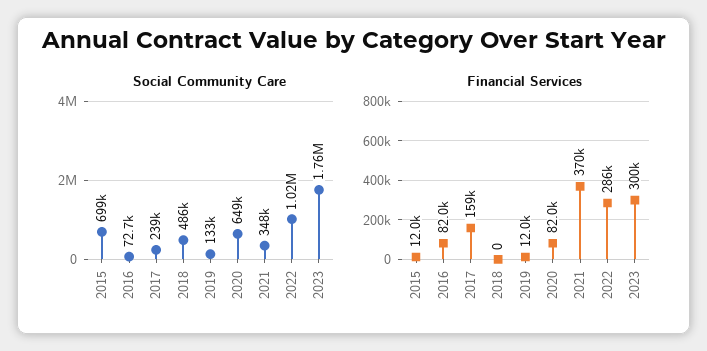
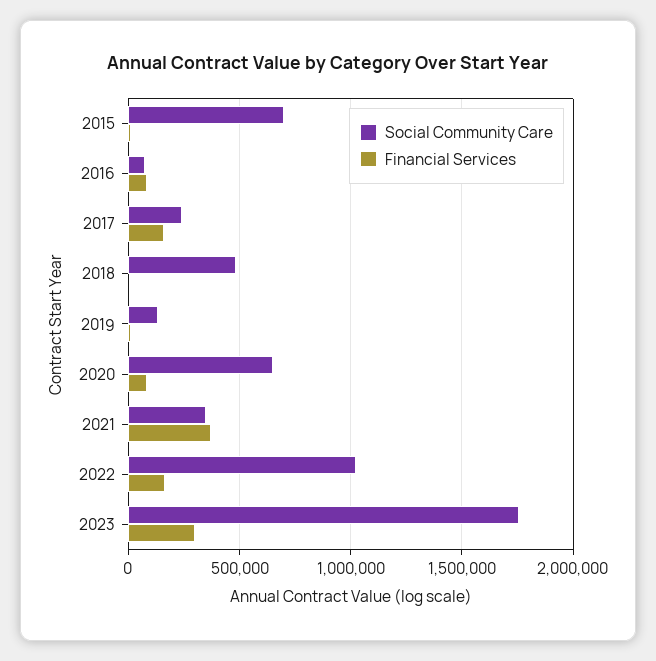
Financial Services, 2022: 286000 -> 150000

